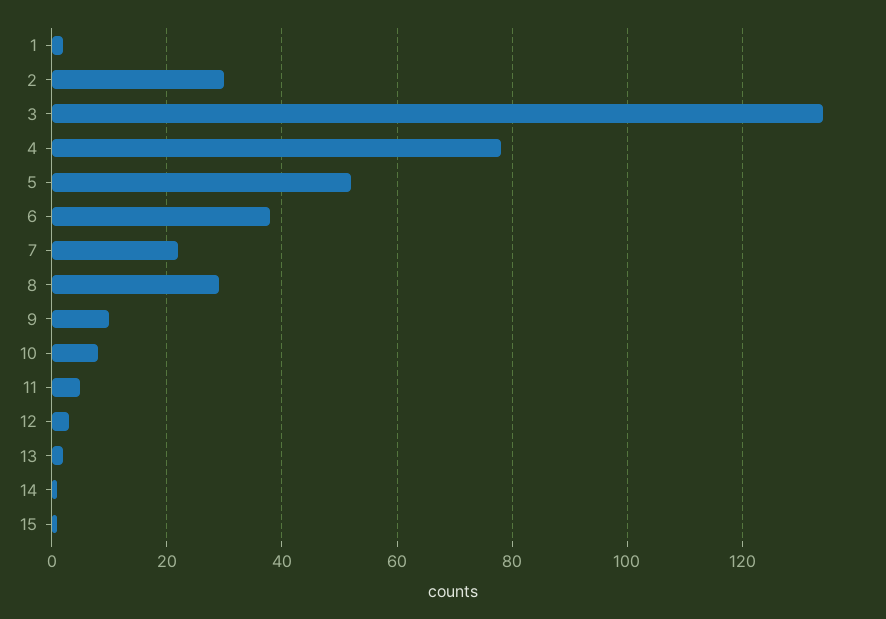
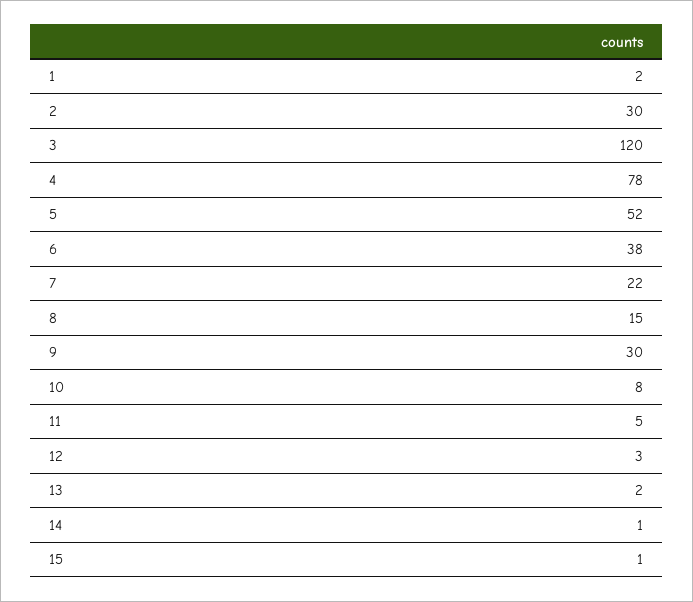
3: 135 -> 120
8: 30 -> 15
9: 10 -> 30

